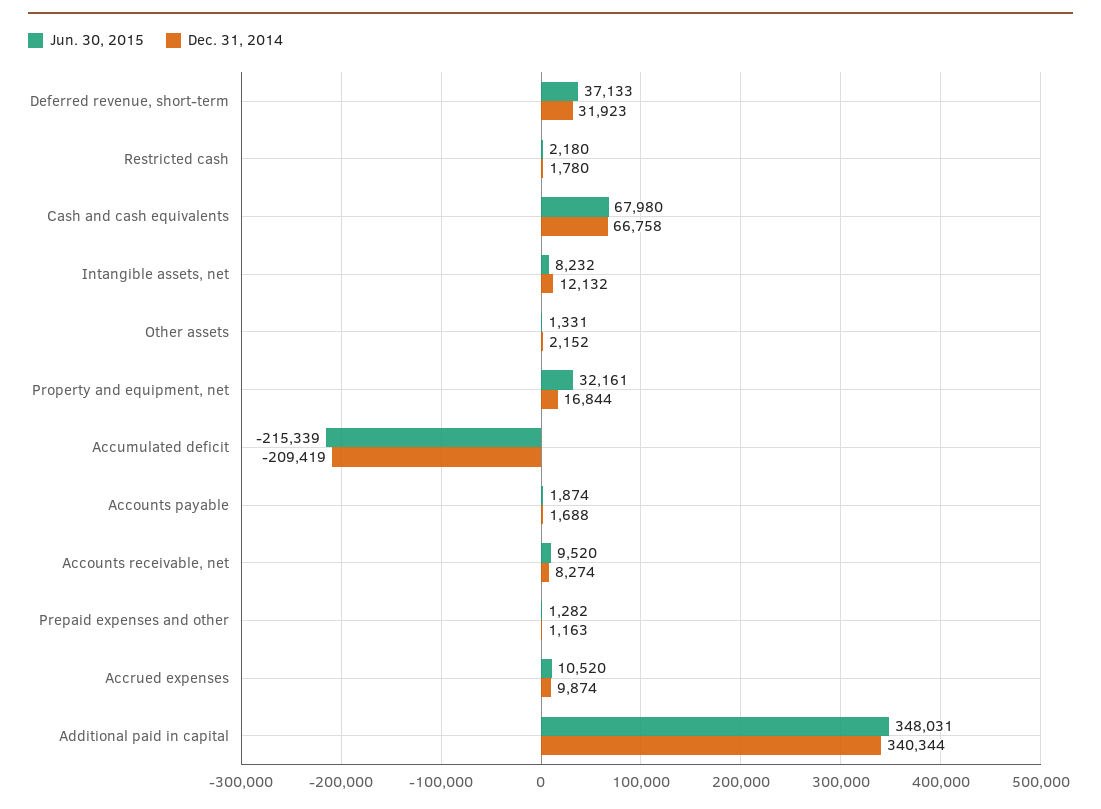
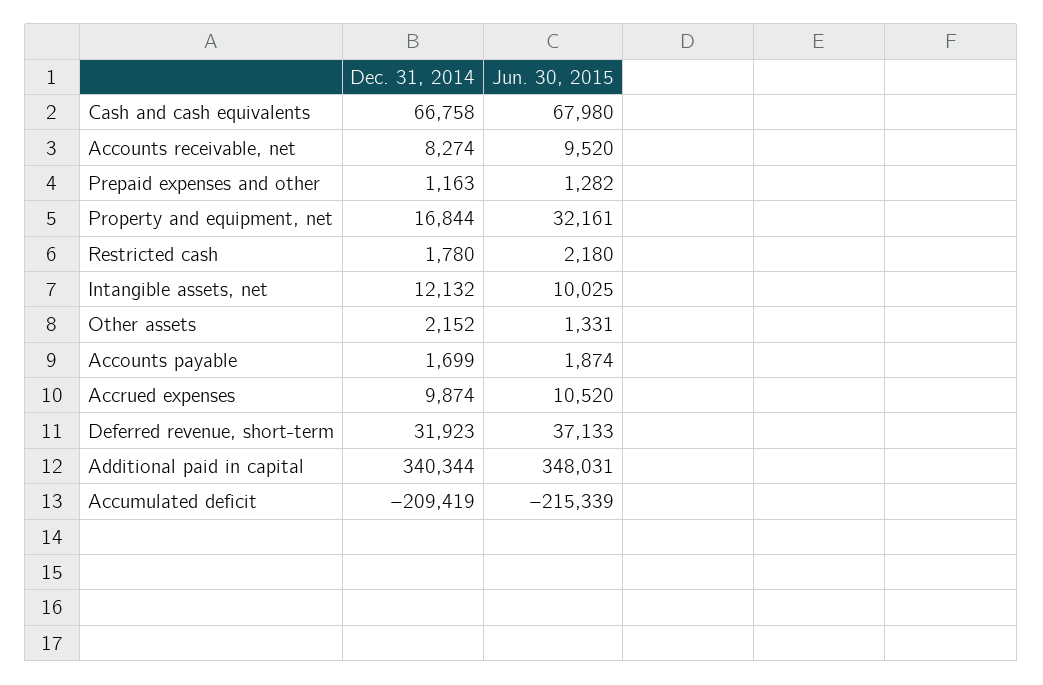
Jun. 30, 2015, Intangible assets, net: 8232 -> 10025
Dec. 31, 2014, Accounts payable: 1688 -> 1699

